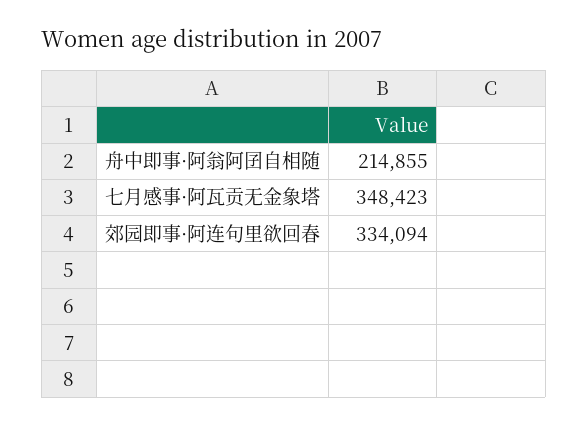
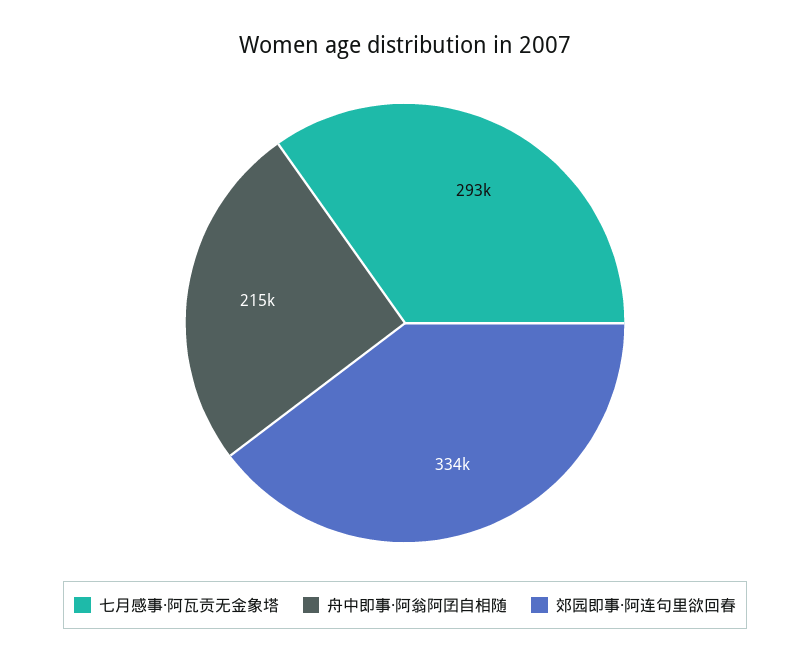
七月感事·阿瓦贡无金象塔: 348423 -> 293000

